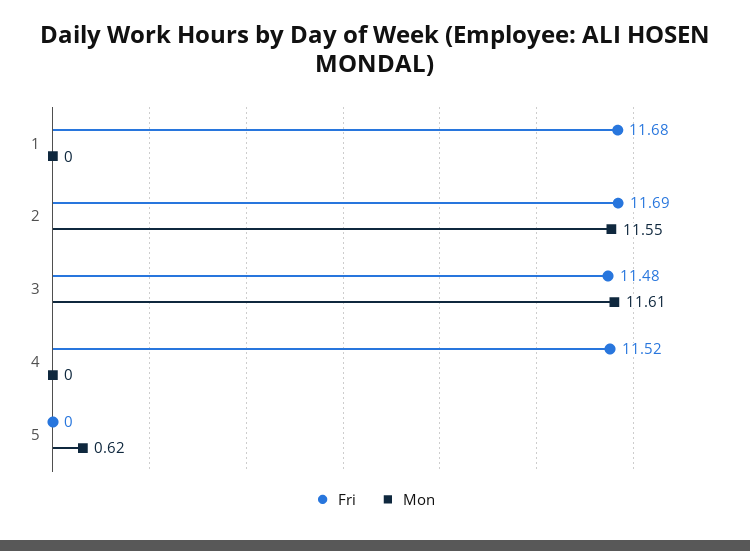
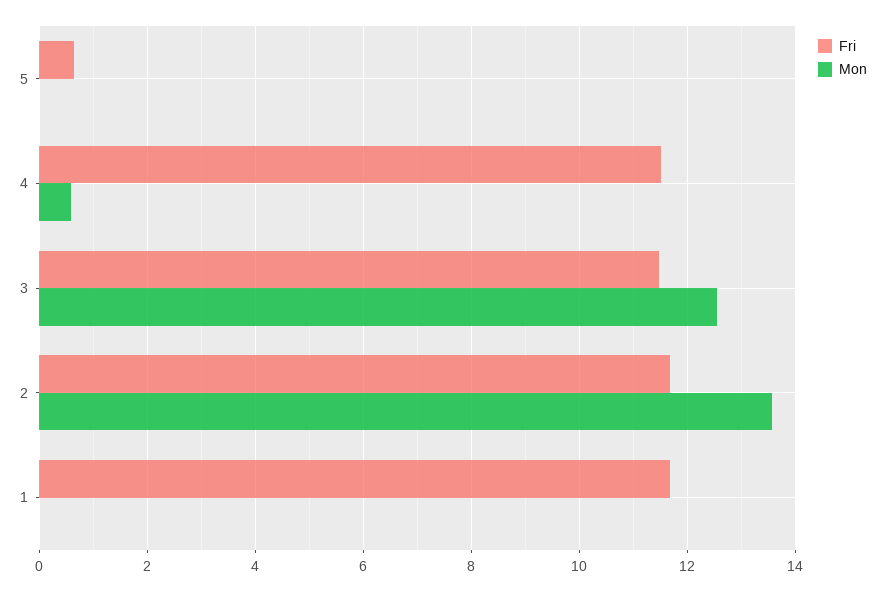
Mon, 2: 11.55 -> 13.6
Mon, 3: 11.61 -> 12.6
Mon, 4: 0 -> 0.6
Fri, 5: 0 -> 0.6
Mon, 5: 0.62 -> 0

